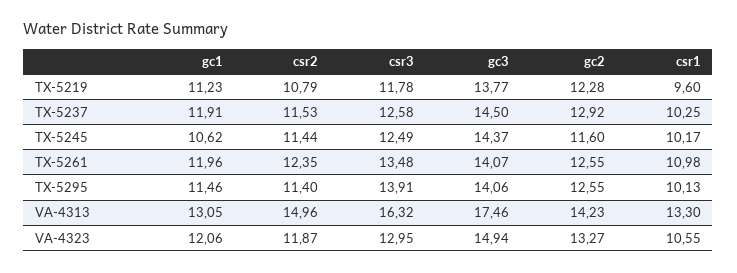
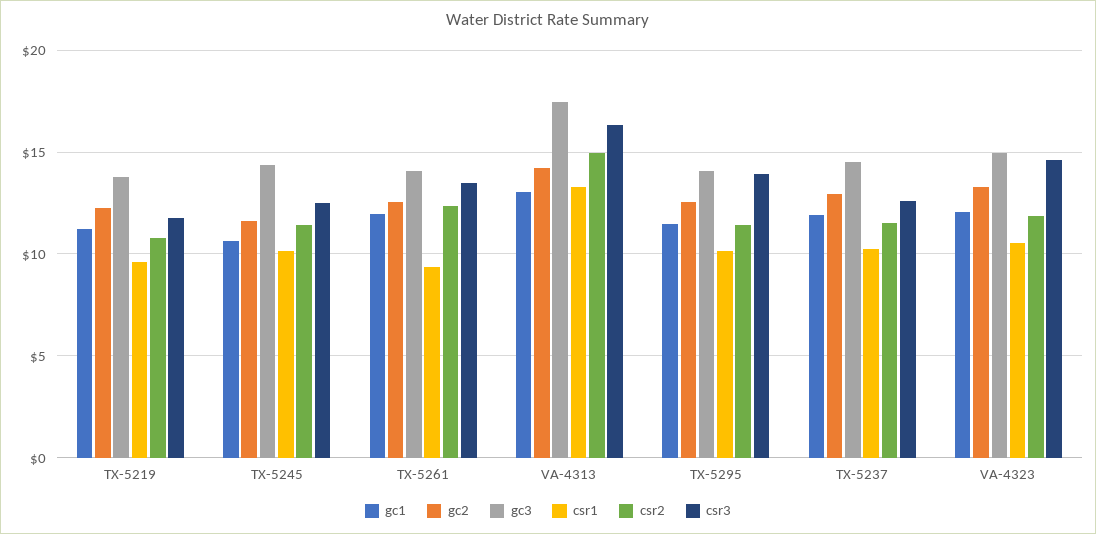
csr1, TX-5261: 10.98 -> 9.5
csr3, VA-4323: 12.95 -> 14.5

